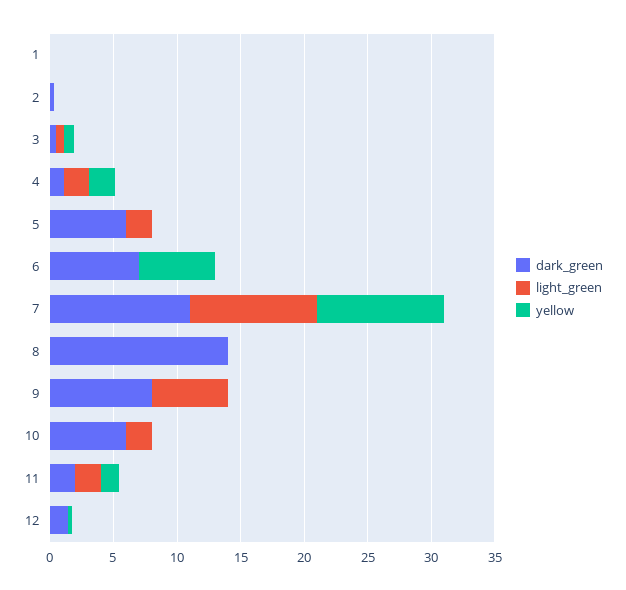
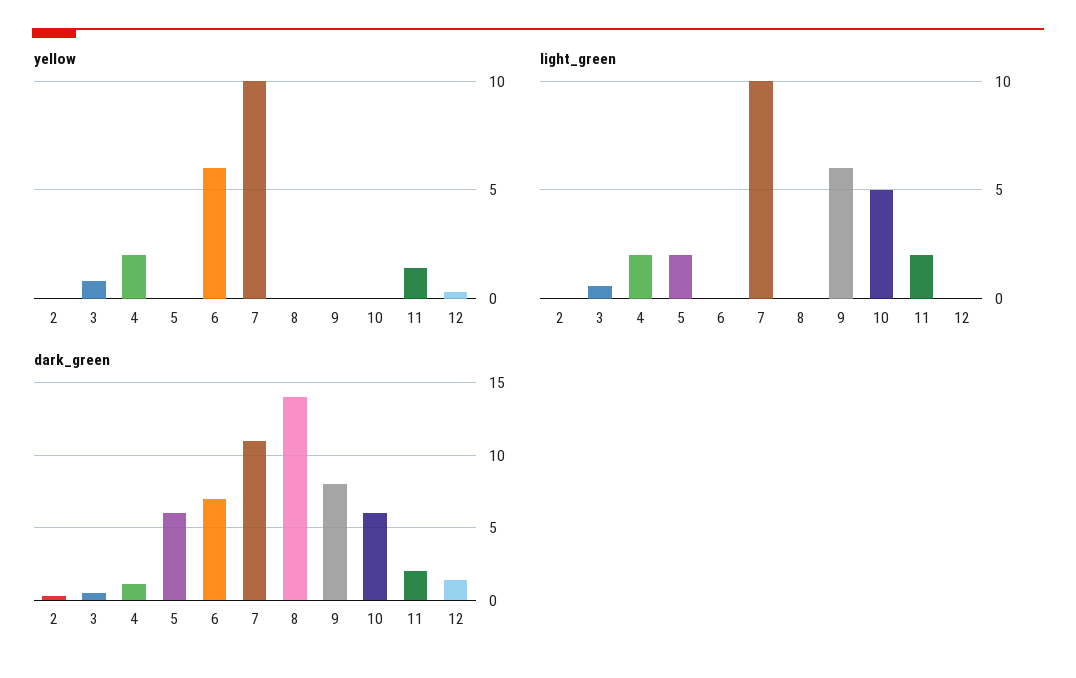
dark_green, 1: 0 -> none
light_green, 1: 0 -> none
yellow, 1: 0 -> none
light_green, 10: 2 -> 5

